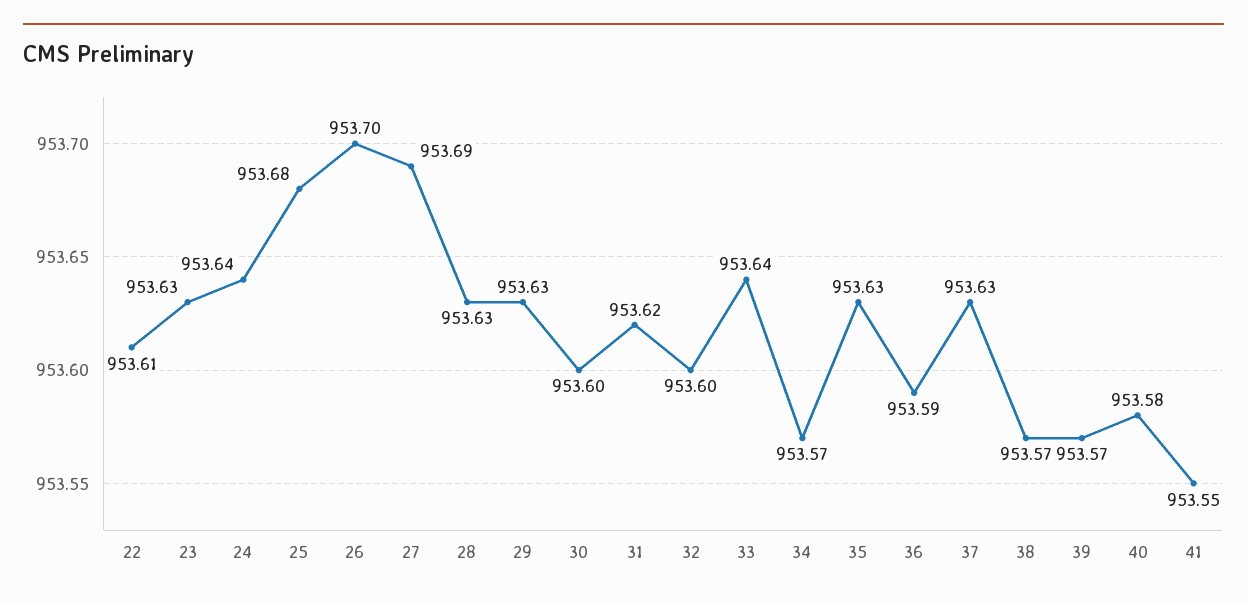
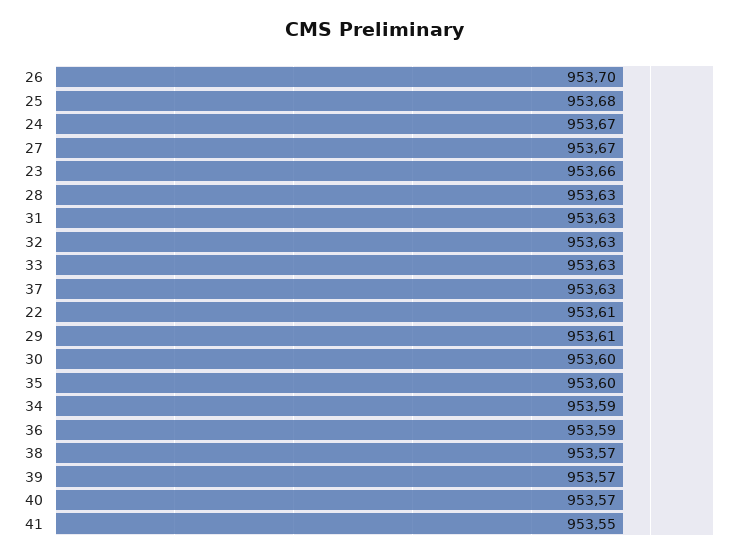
23: 953.63 -> 953.66
24: 953.64 -> 953.67
27: 953.69 -> 953.67
29: 953.63 -> 953.61
31: 953.62 -> 953.63
32: 953.6 -> 953.63
33: 953.64 -> 953.63
34: 953.57 -> 953.59
35: 953.63 -> 953.6
40: 953.58 -> 953.57

